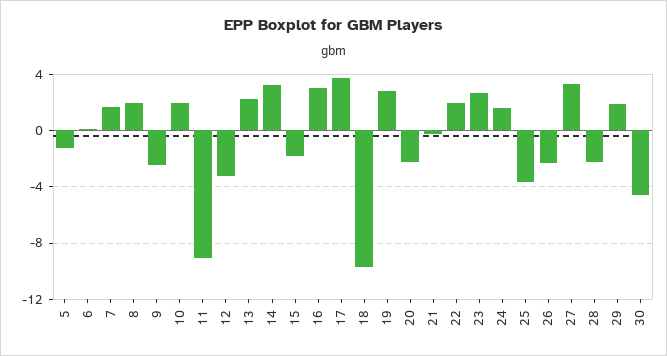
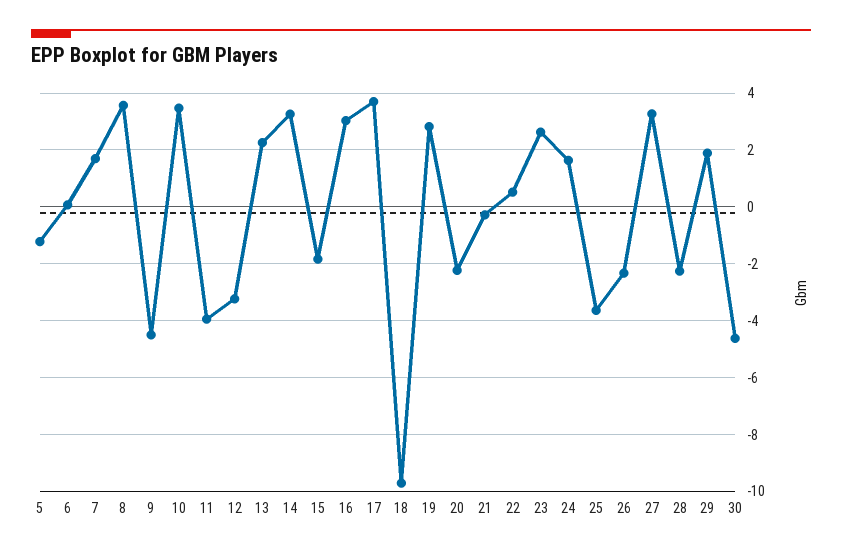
8: 2 -> 3.5
9: -2.5 -> -4.5
10: 2 -> 3.5
11: -9 -> -4
22: 2 -> 0.5

